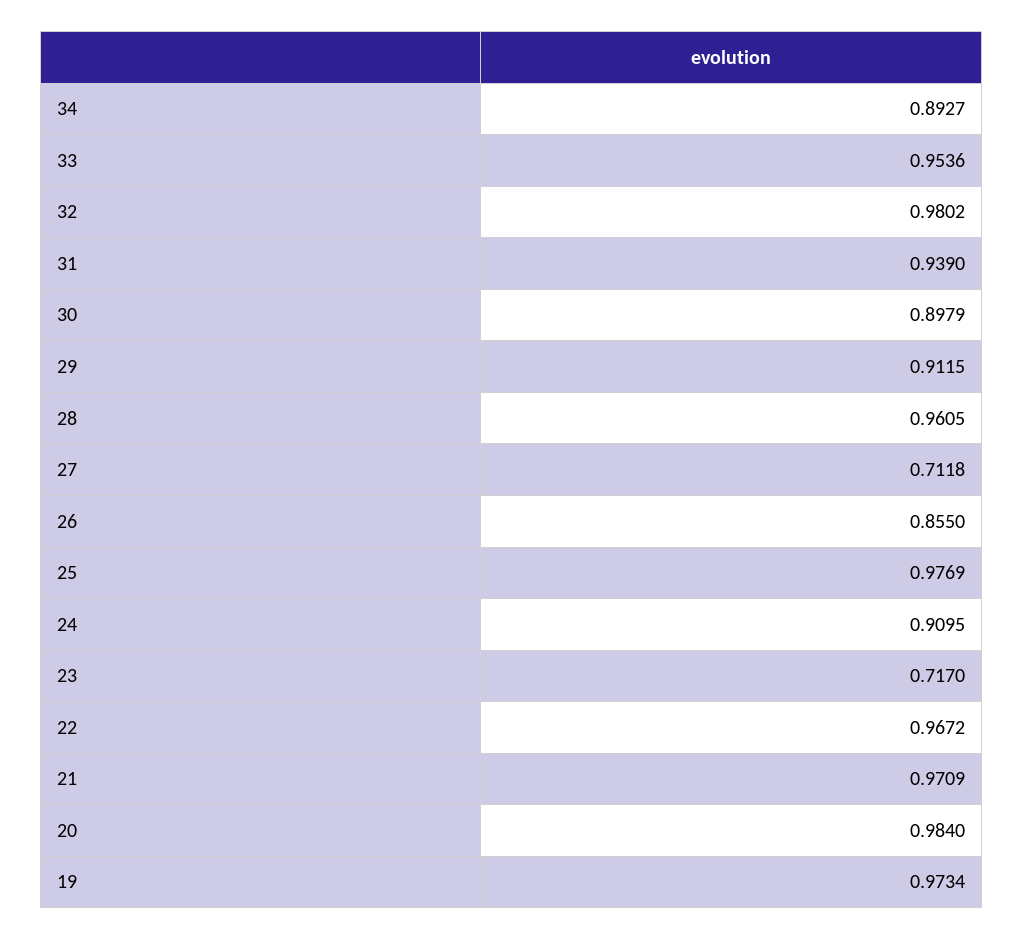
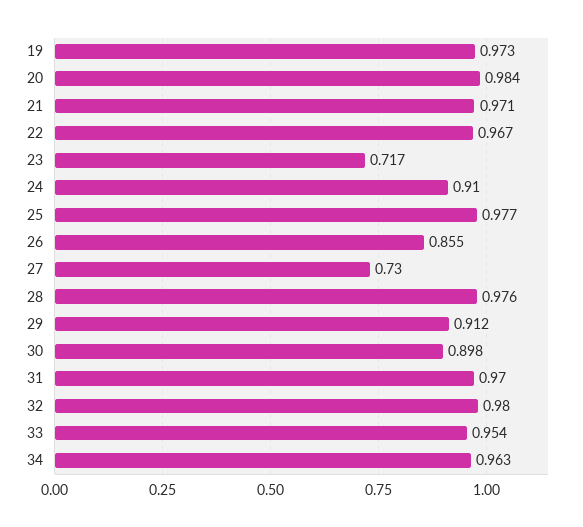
34: 0.8927 -> 0.963
31: 0.939 -> 0.97
28: 0.9605 -> 0.976
27: 0.7118 -> 0.73

